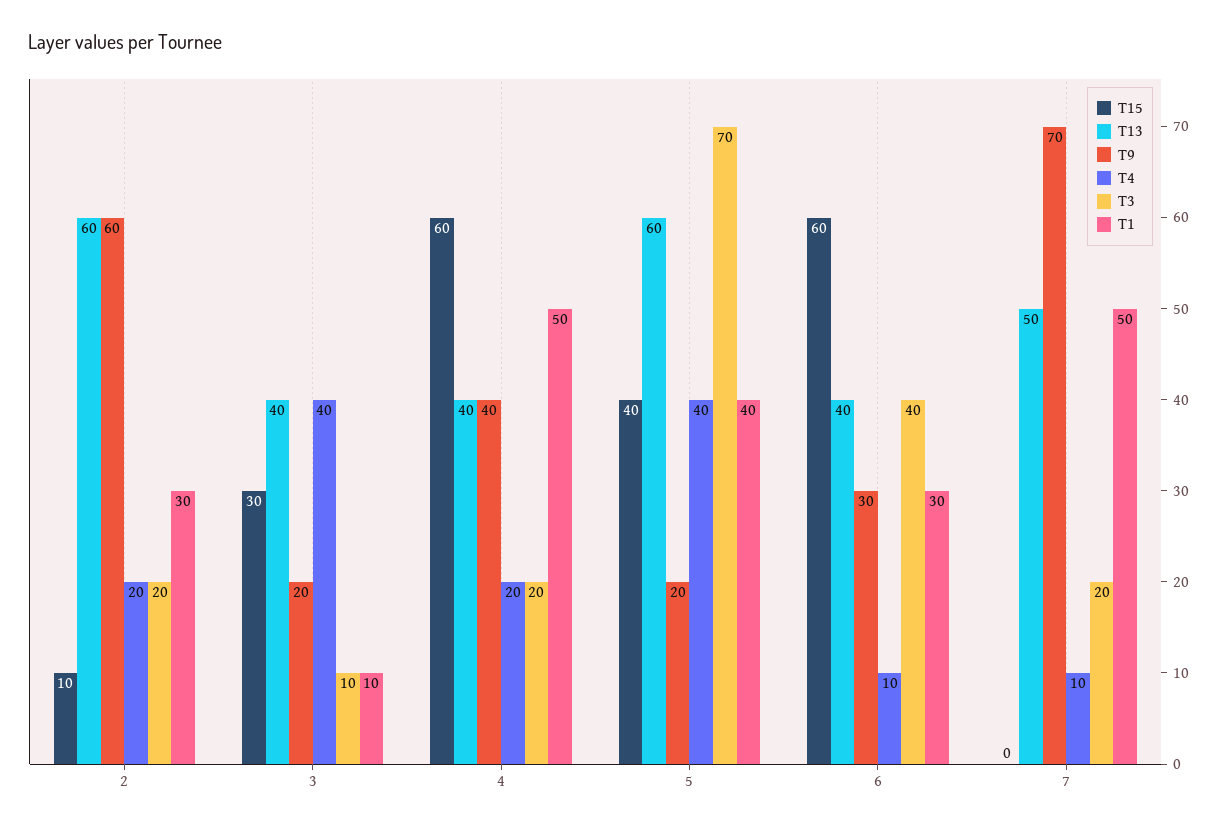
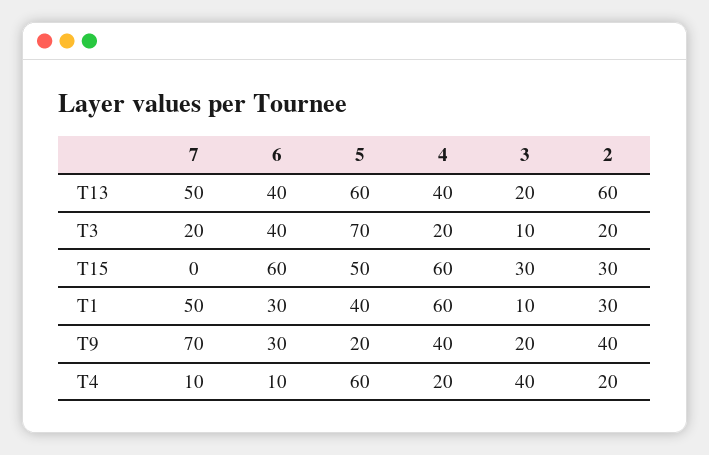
T15, 2: 10 -> 30
T9, 2: 60 -> 40
T13, 3: 40 -> 20
T1, 4: 50 -> 60
T15, 5: 40 -> 50
T4, 5: 40 -> 60

